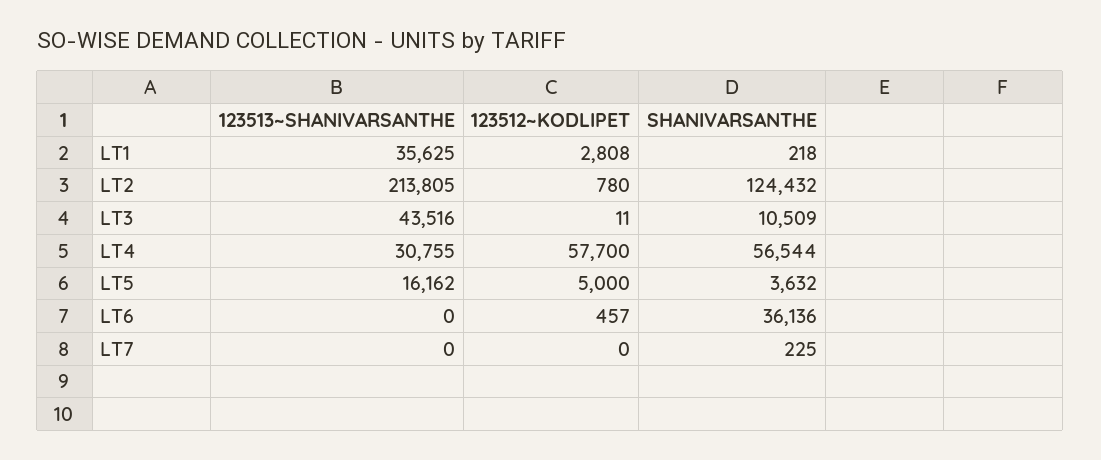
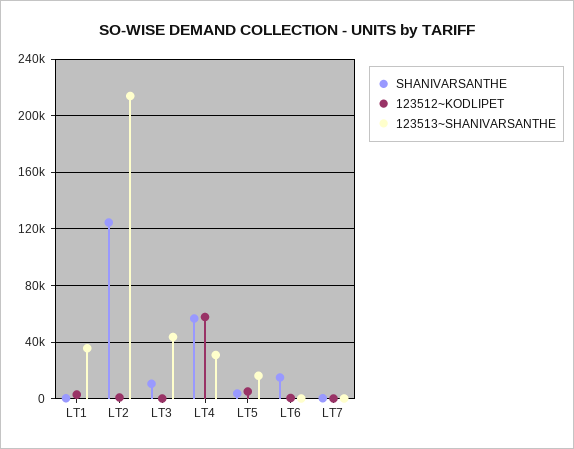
SHANIVARSANTHE, LT6: 36136 -> 15000

